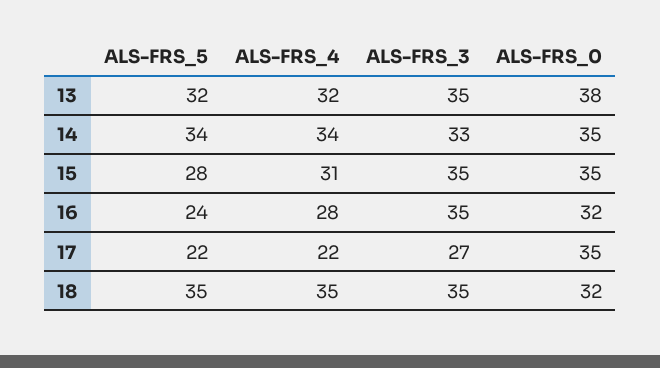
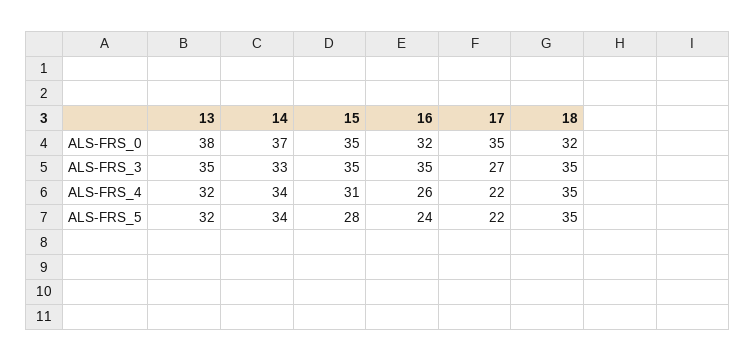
ALS-FRS_0, 14: 35 -> 37
ALS-FRS_4, 16: 28 -> 26

